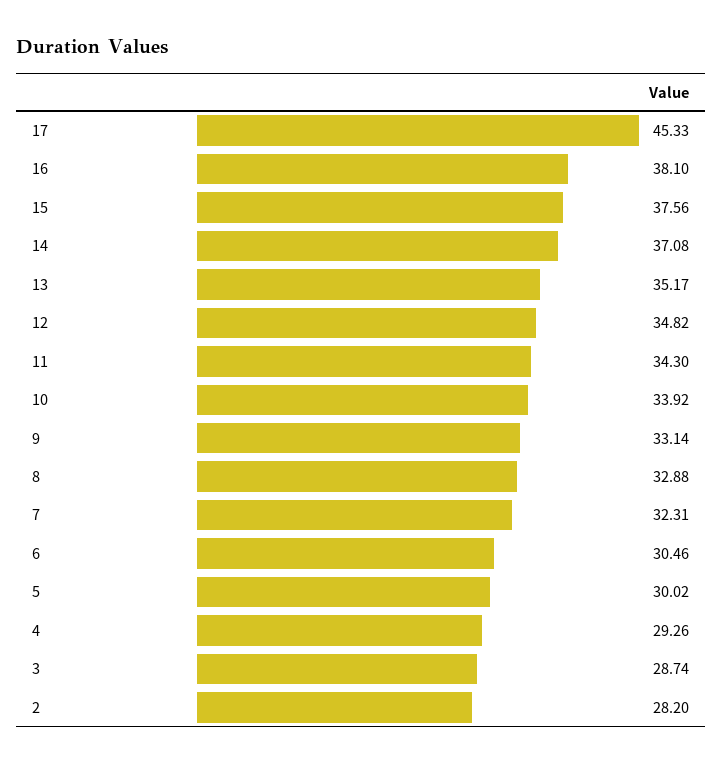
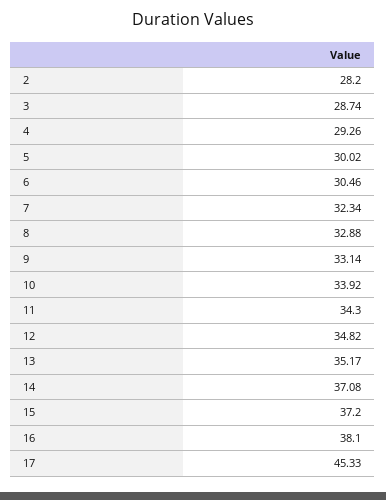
15: 37.56 -> 37.2
7: 32.31 -> 32.34

